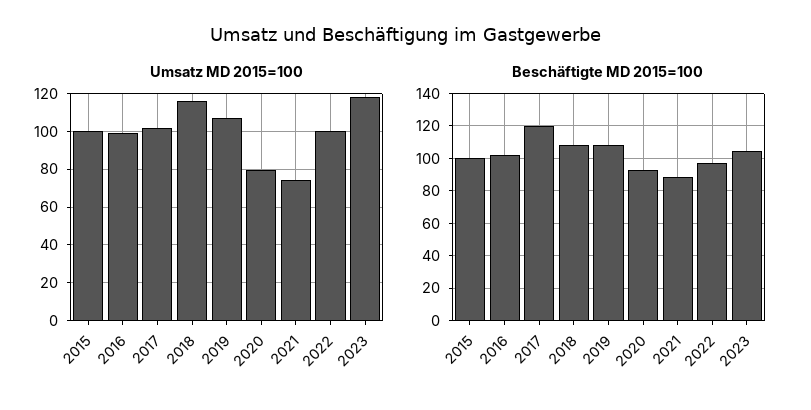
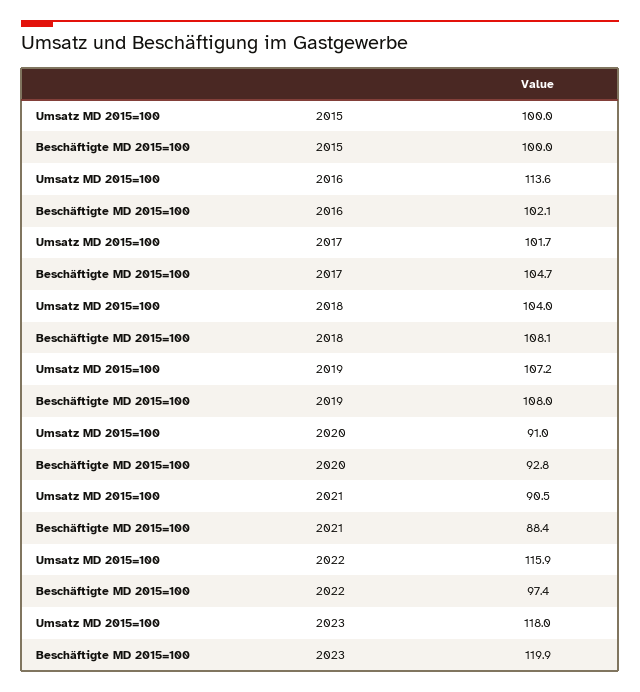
Umsatz MD 2015=100, 2016: 100 -> 113.6
Umsatz MD 2015=100, 2018: 115 -> 104
Umsatz MD 2015=100, 2020: 80 -> 91
Umsatz MD 2015=100, 2021: 75 -> 90.5
Umsatz MD 2015=100, 2022: 100 -> 115.9
Beschäftigte MD 2015=100, 2017: 120 -> 104.7
Beschäftigte MD 2015=100, 2023: 105 -> 119.9

